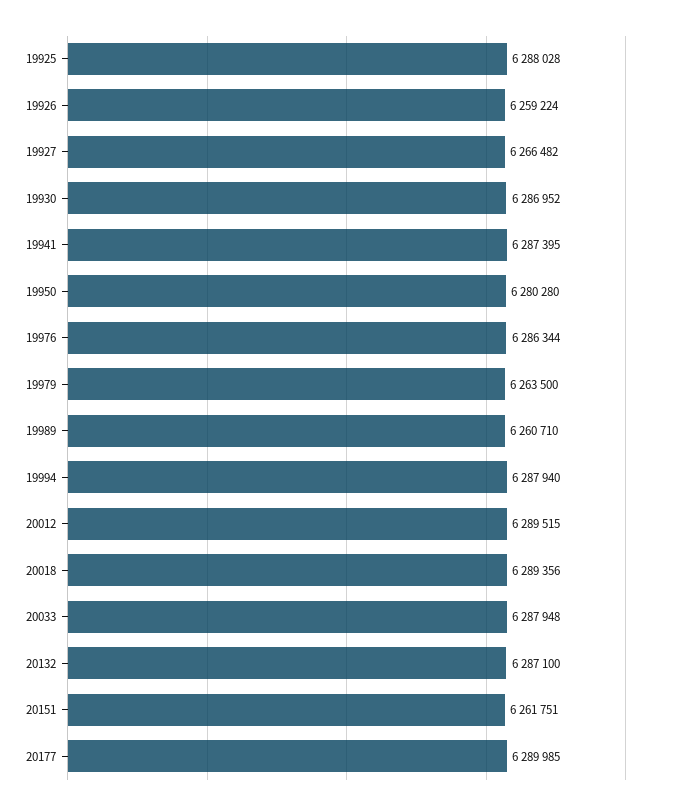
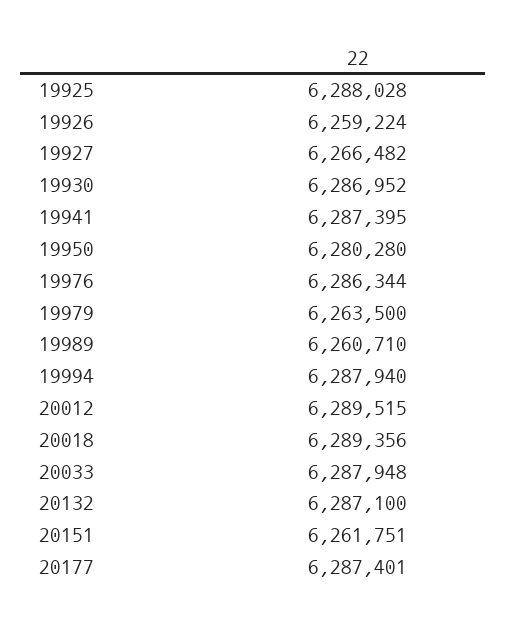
20177: 6289985 -> 6287401

